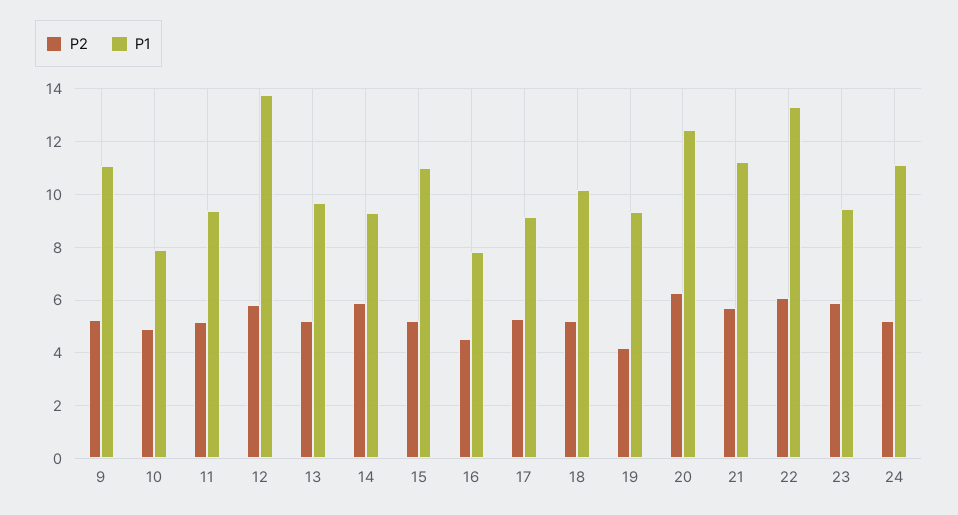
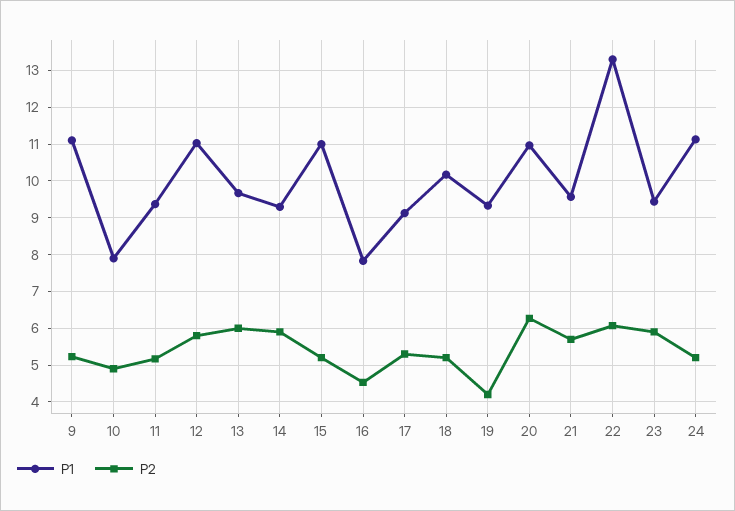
P1, 12: 13.75 -> 11
P2, 13: 5.25 -> 6
P1, 20: 12.5 -> 11
P1, 21: 11.25 -> 9.6

